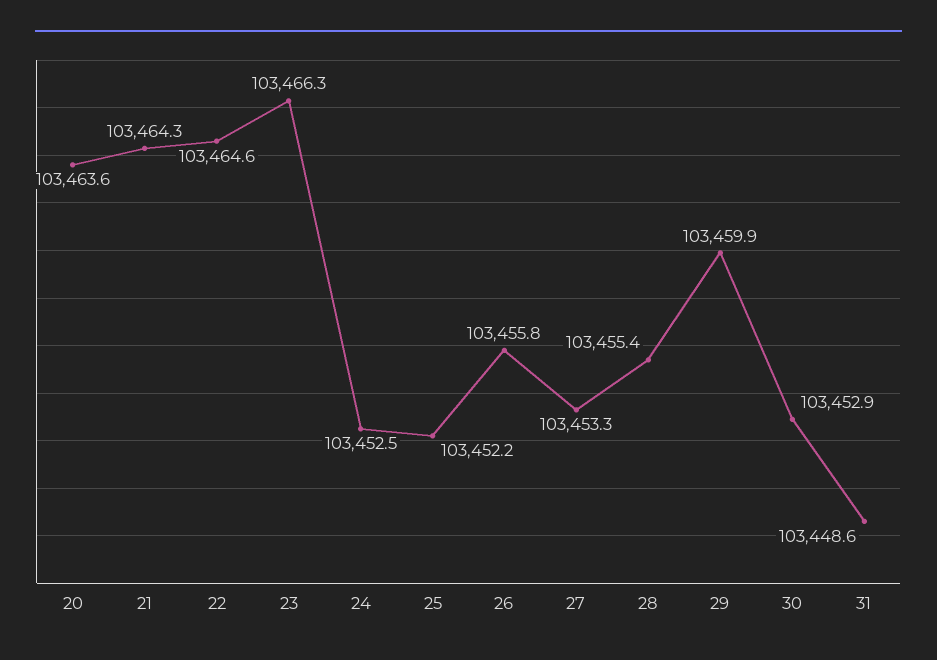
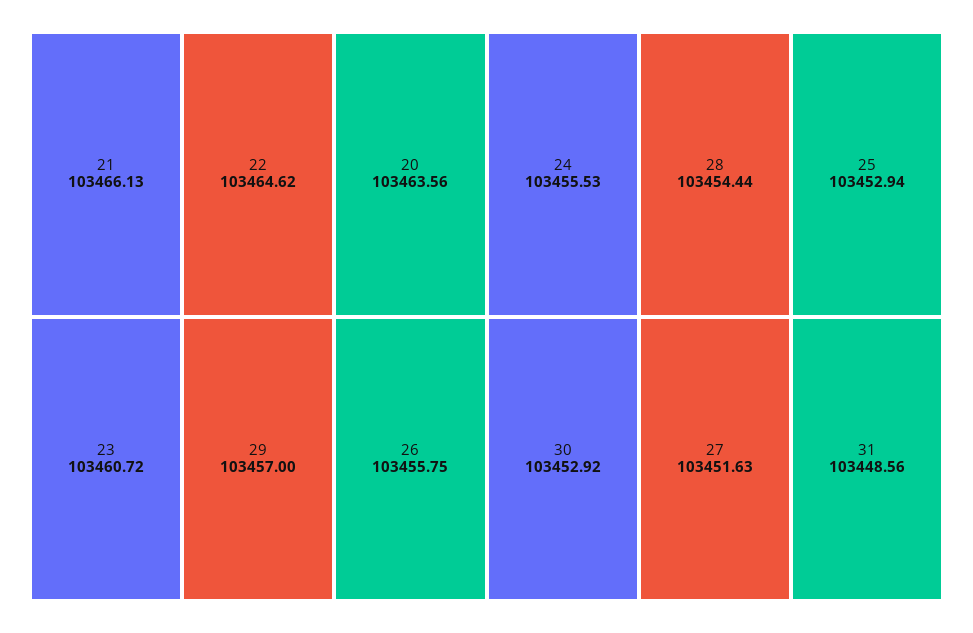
21: 103464.3 -> 103466.13
23: 103466.3 -> 103460.72
24: 103452.5 -> 103455.53
25: 103452.2 -> 103452.94
27: 103453.3 -> 103451.63
28: 103455.4 -> 103454.44
29: 103459.9 -> 103457

